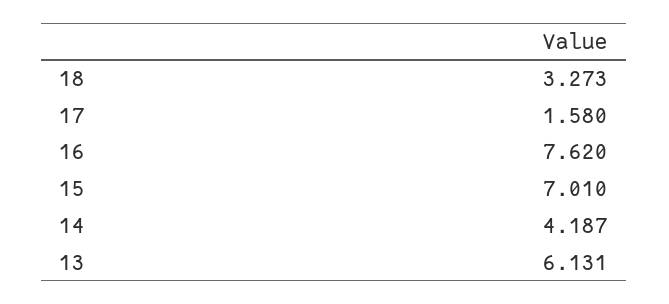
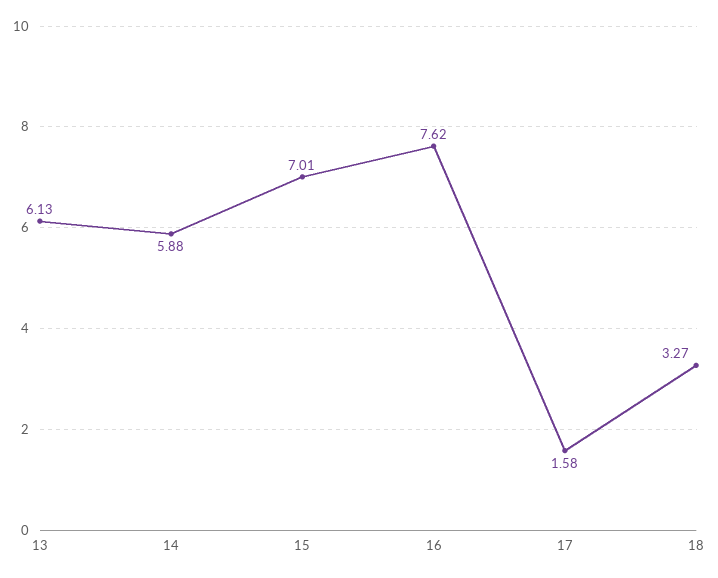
14: 4.187 -> 5.88

